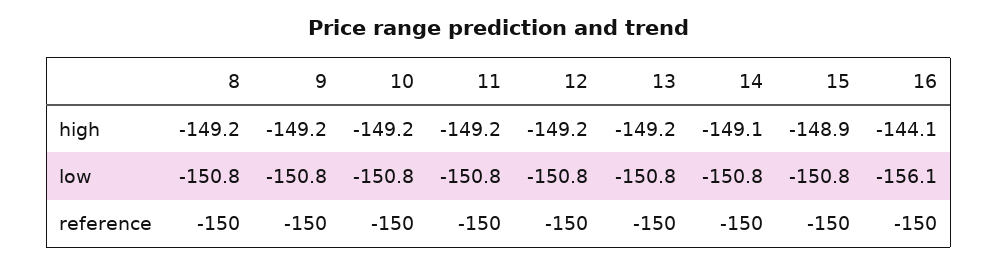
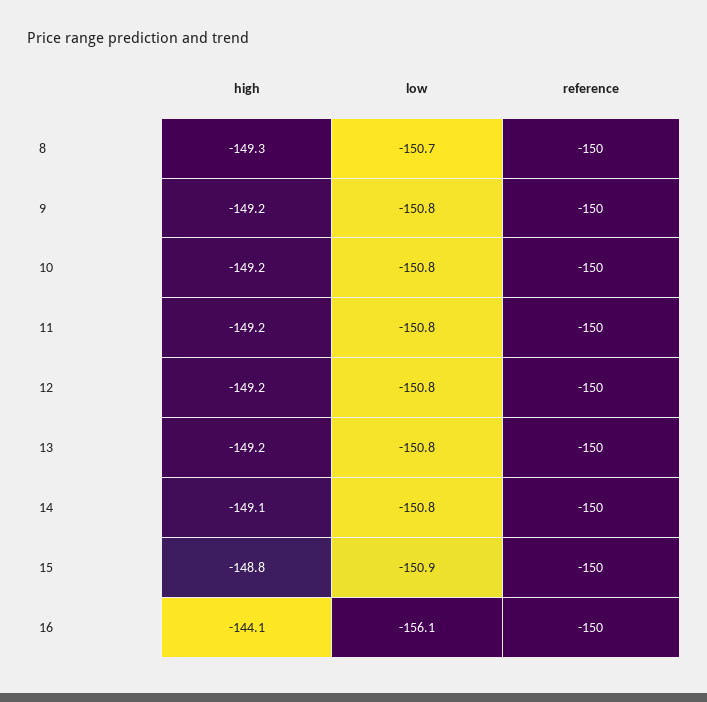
8, high: -149.2 -> -149.3
15, high: -148.9 -> -148.8
8, low: -150.8 -> -150.7
15, low: -150.8 -> -150.9

